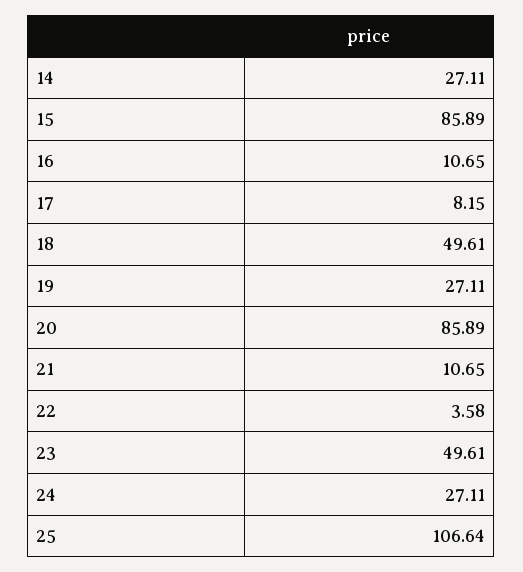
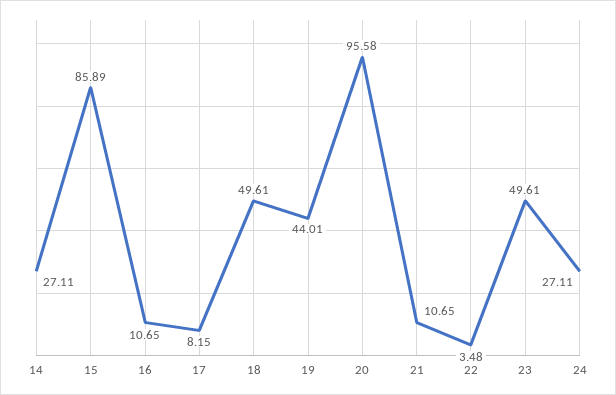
19: 27.11 -> 44.01
20: 85.89 -> 95.58
22: 3.58 -> 3.48
25: 106.64 -> none

